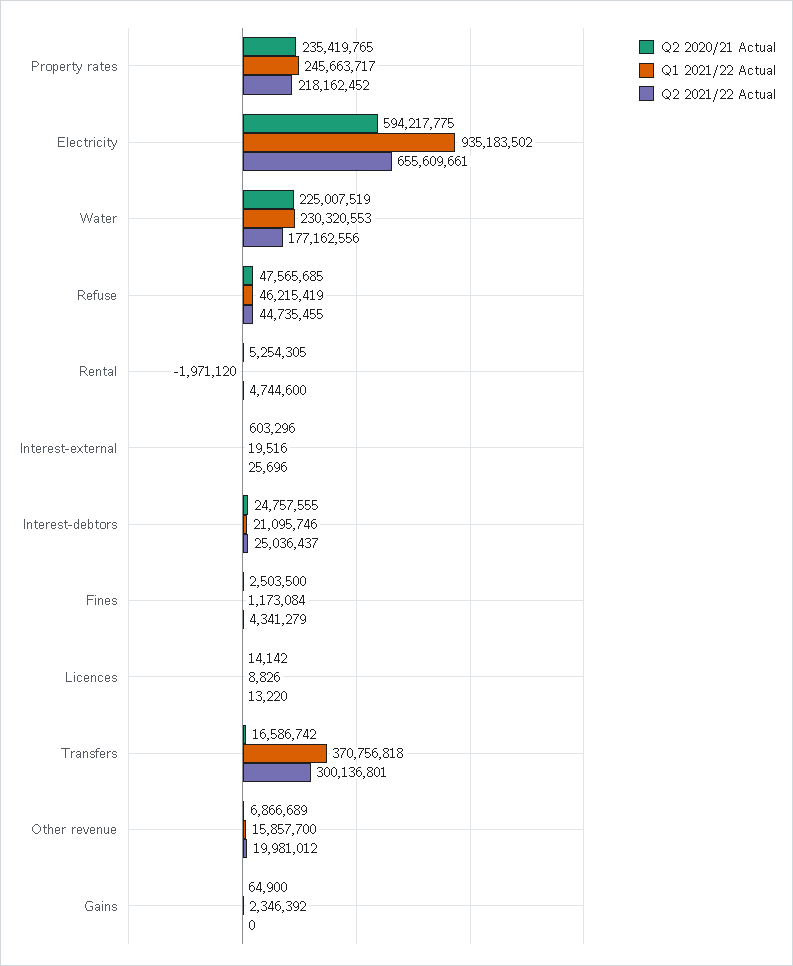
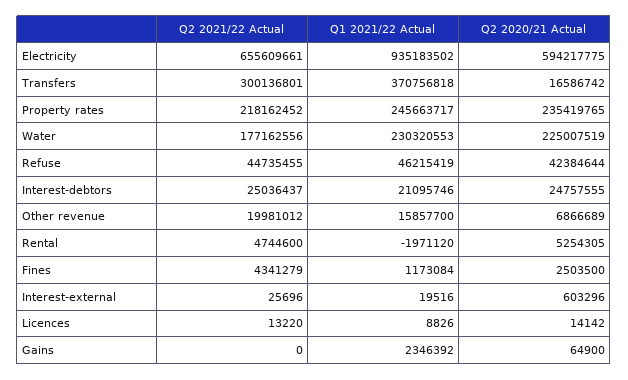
Q2 2020/21 Actual, Refuse: 47565685 -> 42384644

